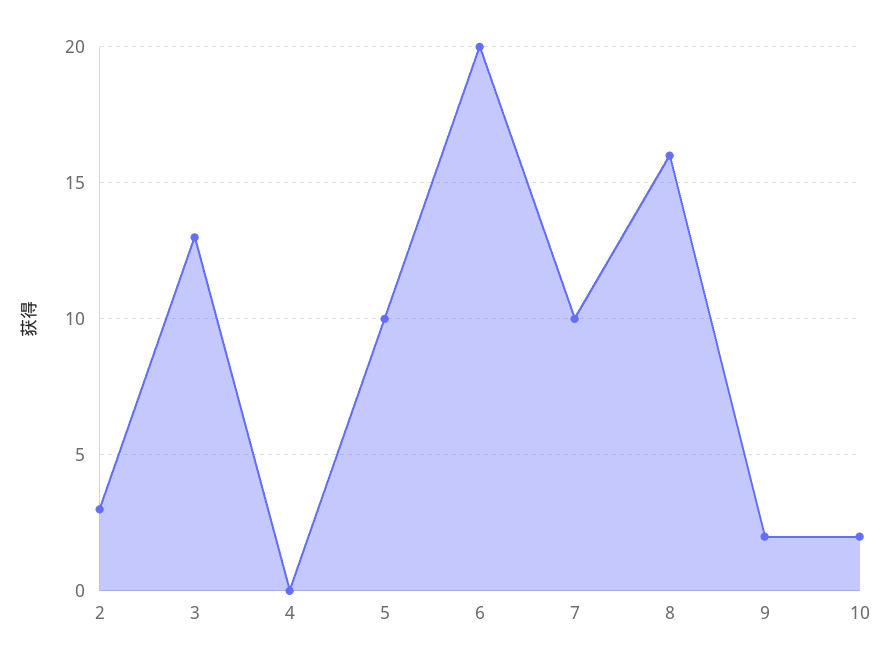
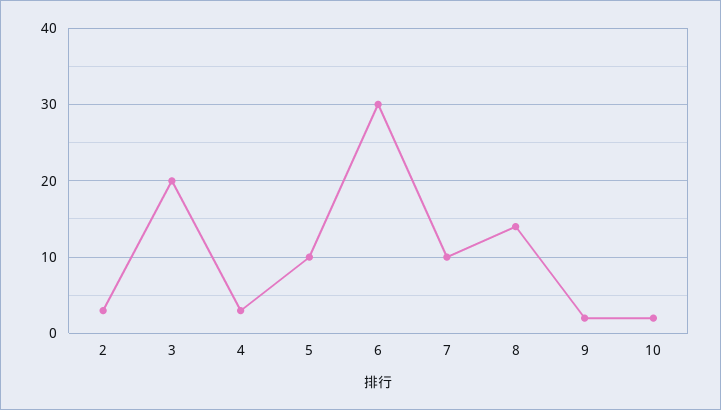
3: 13 -> 20
4: 0 -> 3
6: 20 -> 30
8: 16 -> 14

